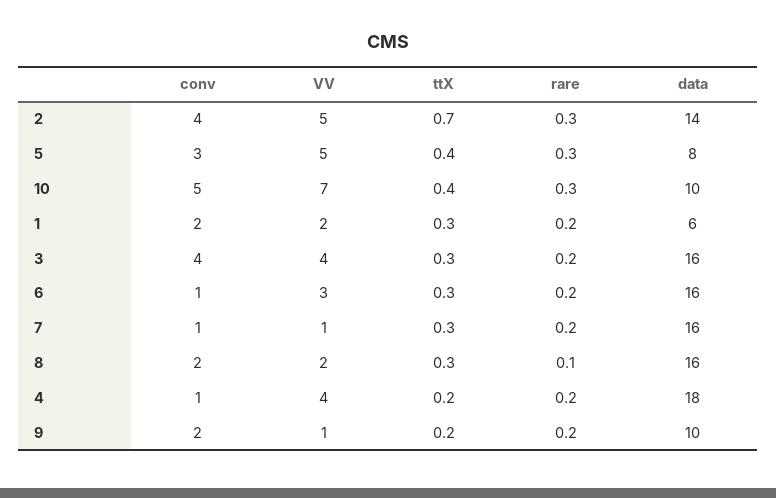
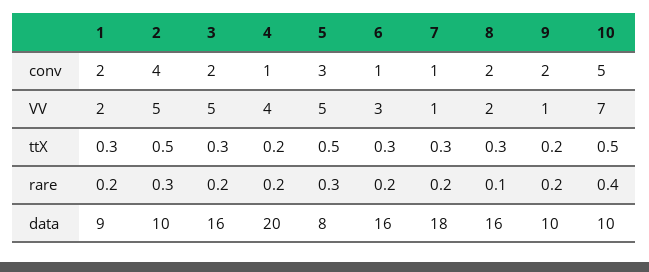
ttX, 2: 0.7 -> 0.5
data, 2: 14 -> 10
ttX, 5: 0.4 -> 0.5
ttX, 10: 0.4 -> 0.5
rare, 10: 0.3 -> 0.4
data, 1: 6 -> 9
conv, 3: 4 -> 2
VV, 3: 4 -> 5
data, 7: 16 -> 18
data, 4: 18 -> 20

